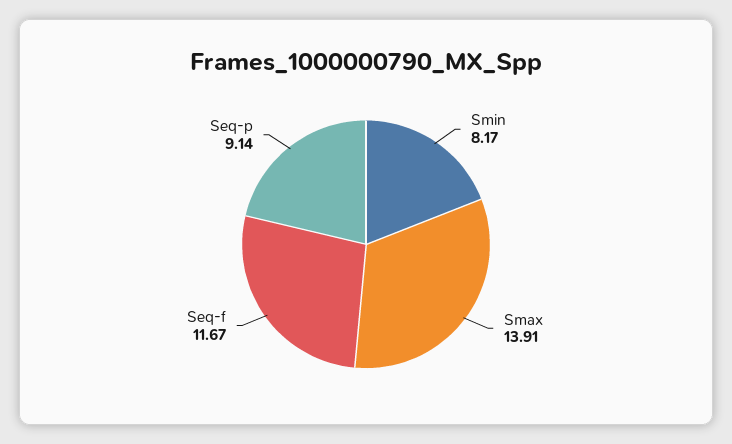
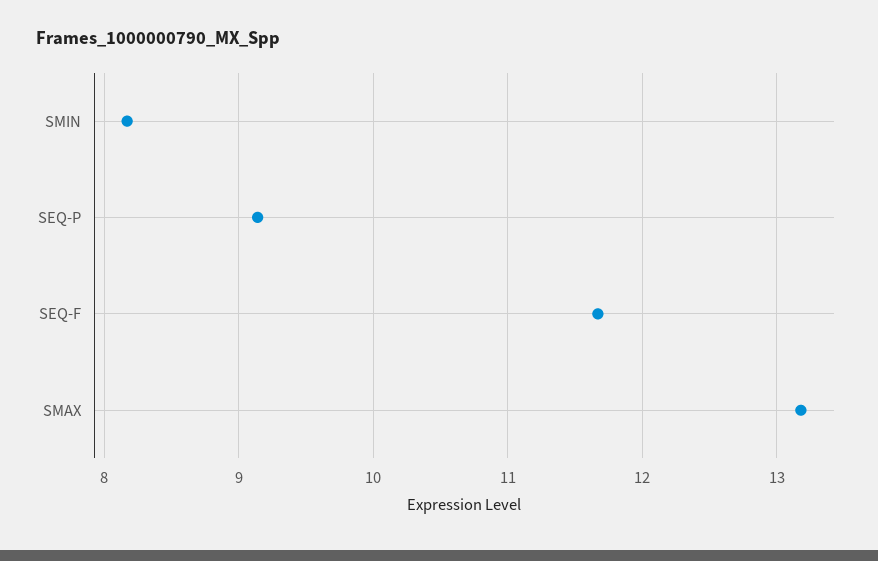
Smax: 13.91 -> 13.2

